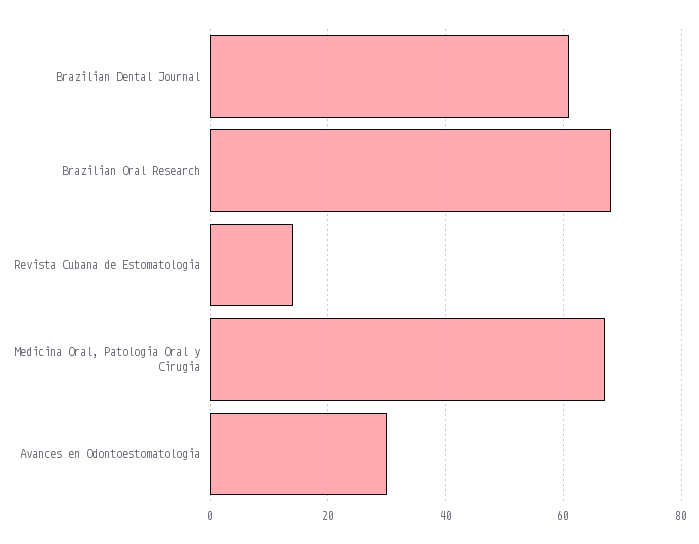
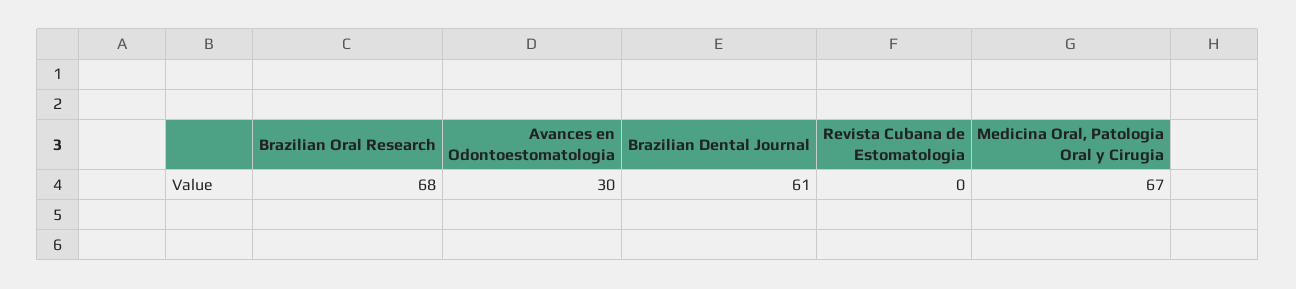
Revista Cubana de Estomatologia: 15 -> 0

